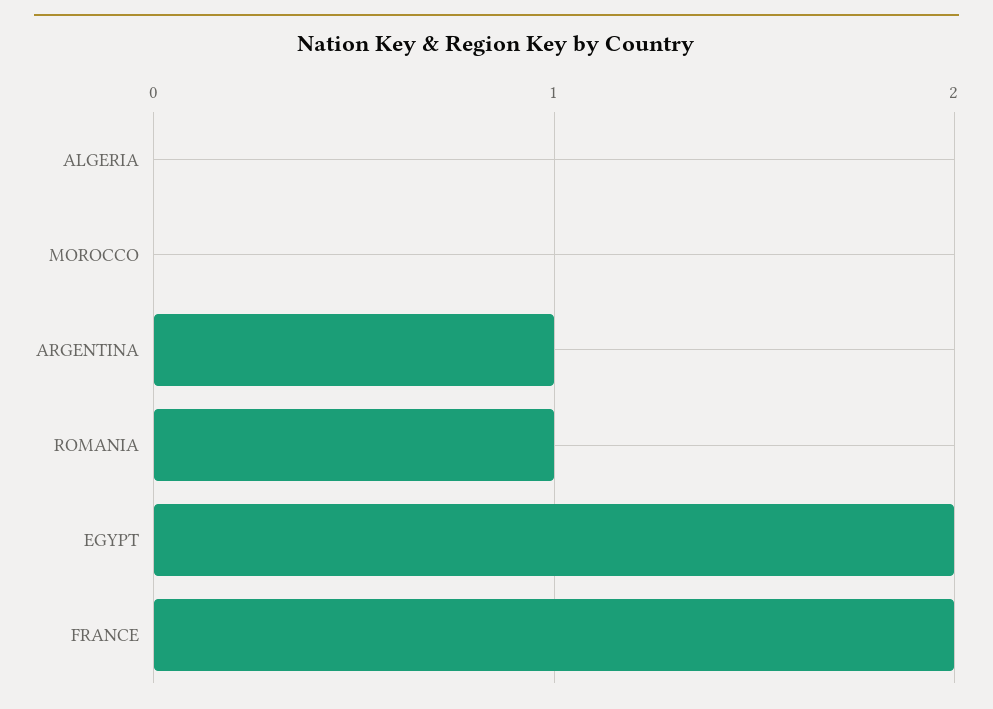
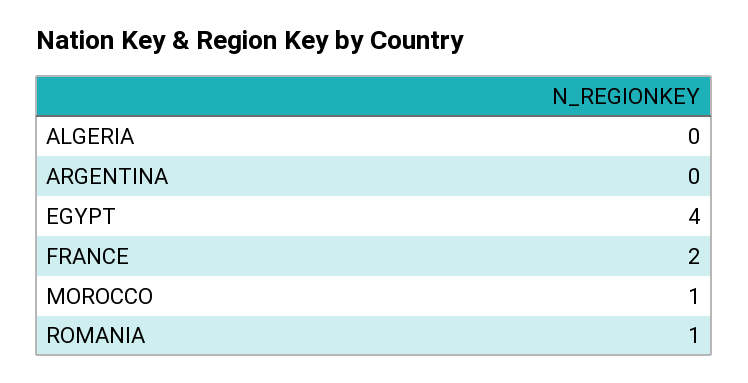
MOROCCO: 0 -> 1
ARGENTINA: 1 -> 0
EGYPT: 2 -> 4

